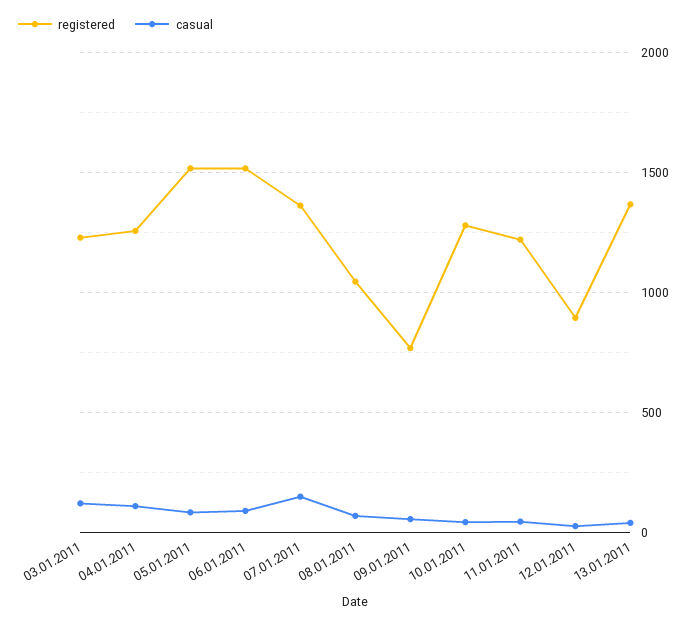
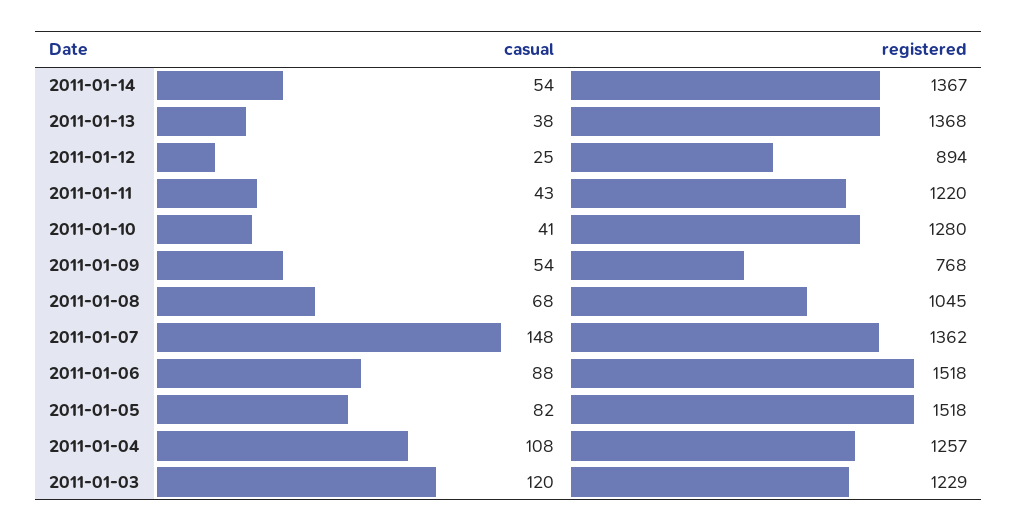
casual, 2011-01-14: none -> 54
registered, 2011-01-14: none -> 1367

